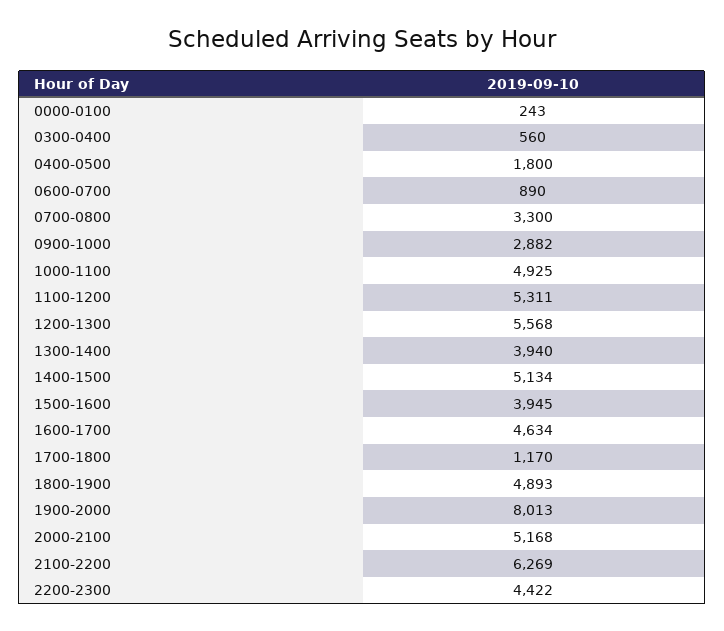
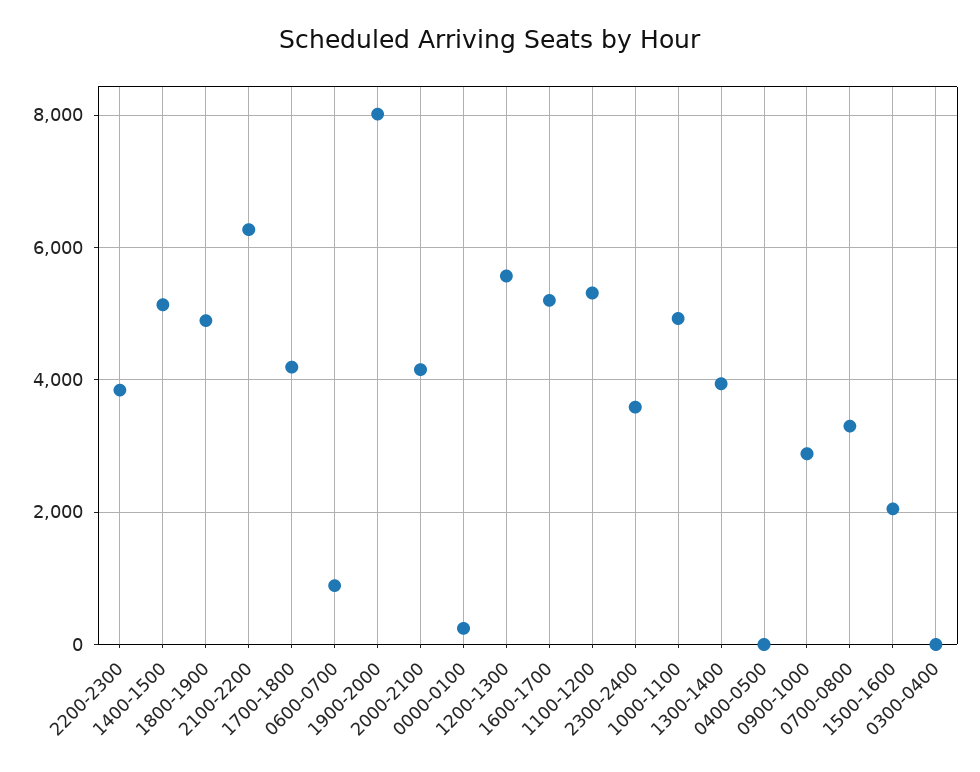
0300-0400: 560 -> 0
0400-0500: 1800 -> 0
1500-1600: 3945 -> 2000
1600-1700: 4634 -> 5200
1700-1800: 1170 -> 4200
2000-2100: 5168 -> 4200
2200-2300: 4422 -> 3800
2300-2400: none -> 3600

